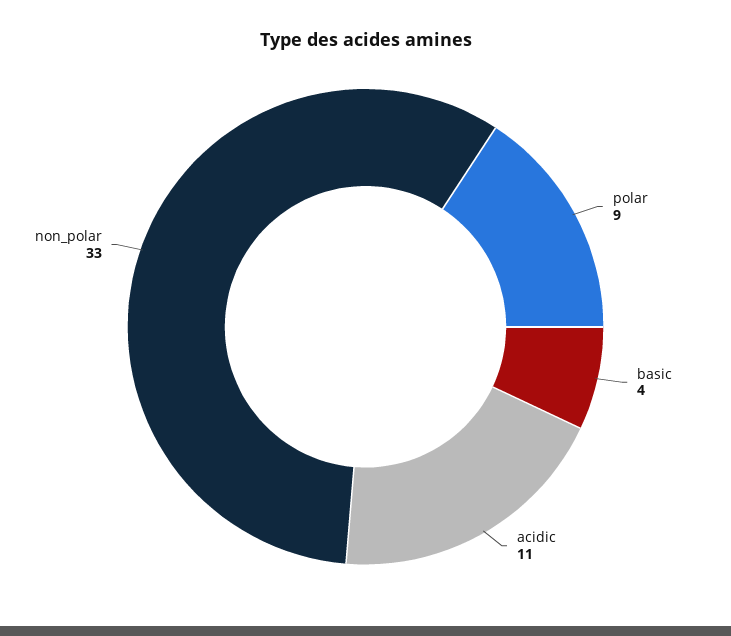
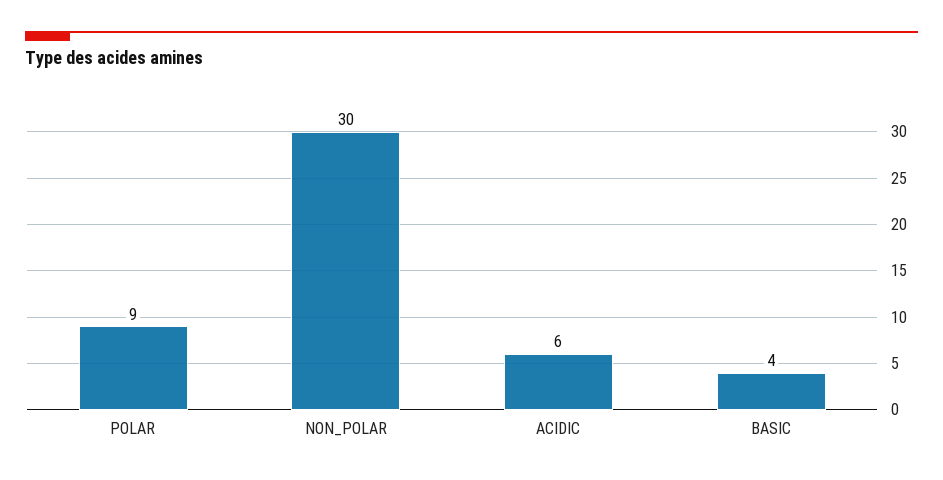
acidic: 11 -> 6
non_polar: 33 -> 30

